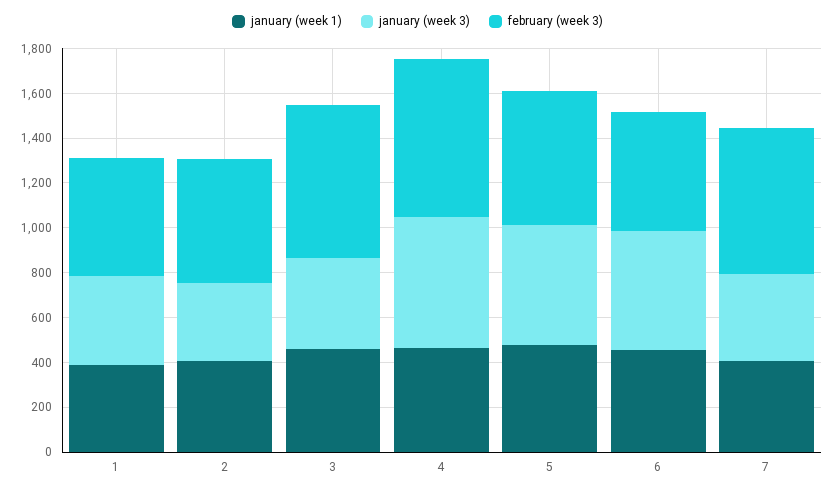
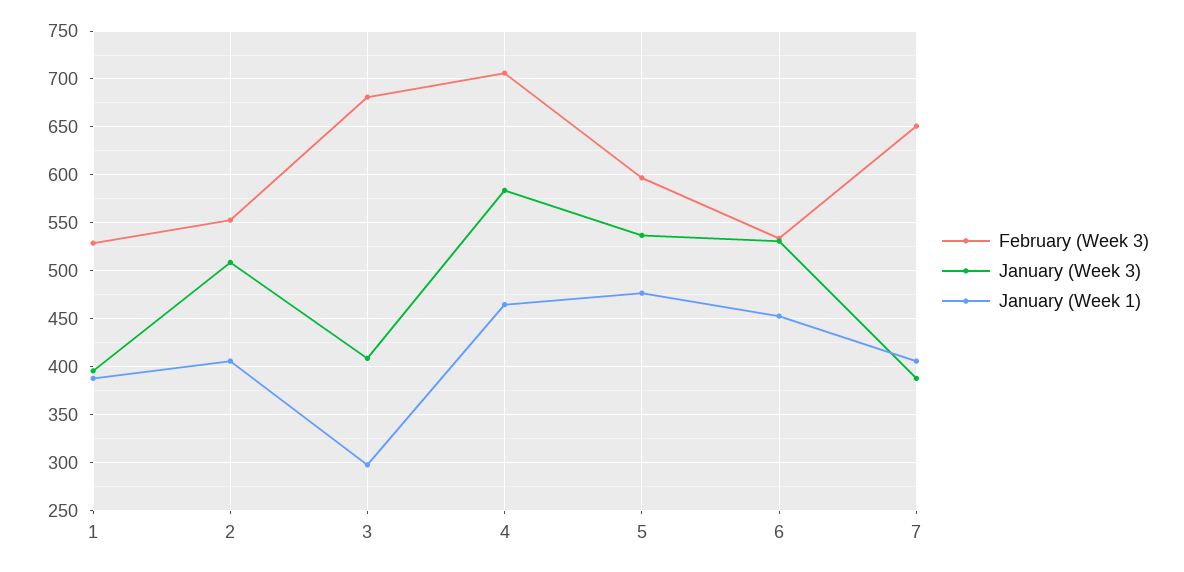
january (week 3), 2: 350 -> 510
january (week 1), 3: 450 -> 300

